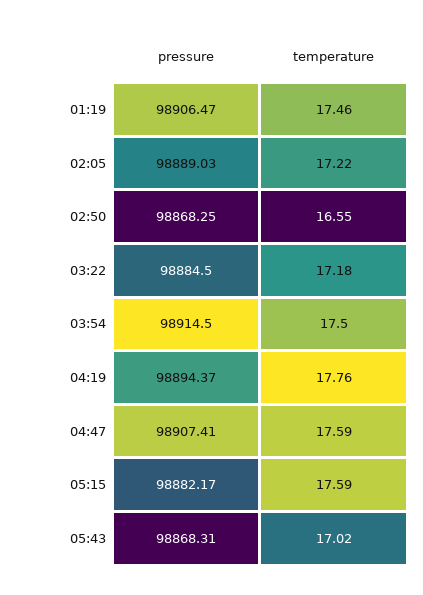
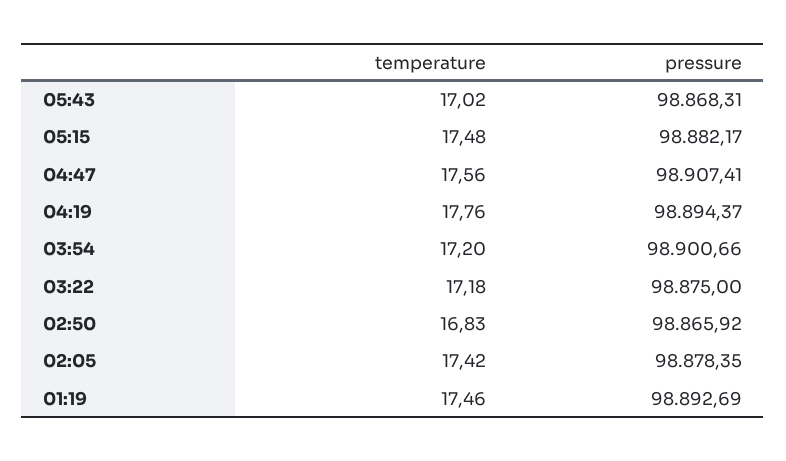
pressure, 01:19: 98906.47 -> 98892.69
pressure, 02:05: 98889.03 -> 98878.35
temperature, 02:05: 17.22 -> 17.42
pressure, 02:50: 98868.25 -> 98865.92
temperature, 02:50: 16.55 -> 16.83
pressure, 03:22: 98884.5 -> 98875
pressure, 03:54: 98914.5 -> 98900.66
temperature, 03:54: 17.5 -> 17.2
temperature, 04:47: 17.59 -> 17.56
temperature, 05:15: 17.59 -> 17.48

